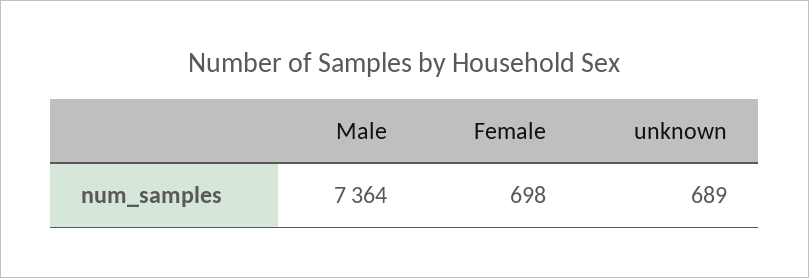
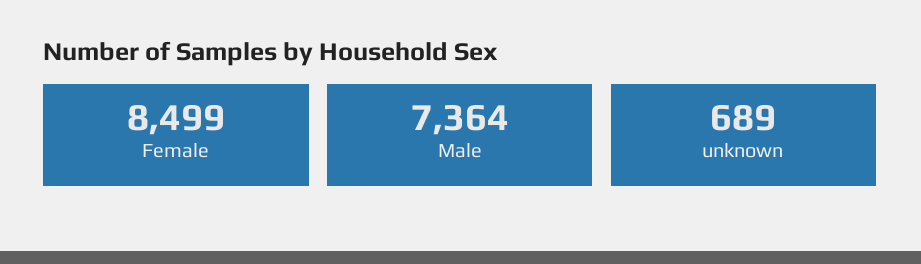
Female: 698 -> 8499

